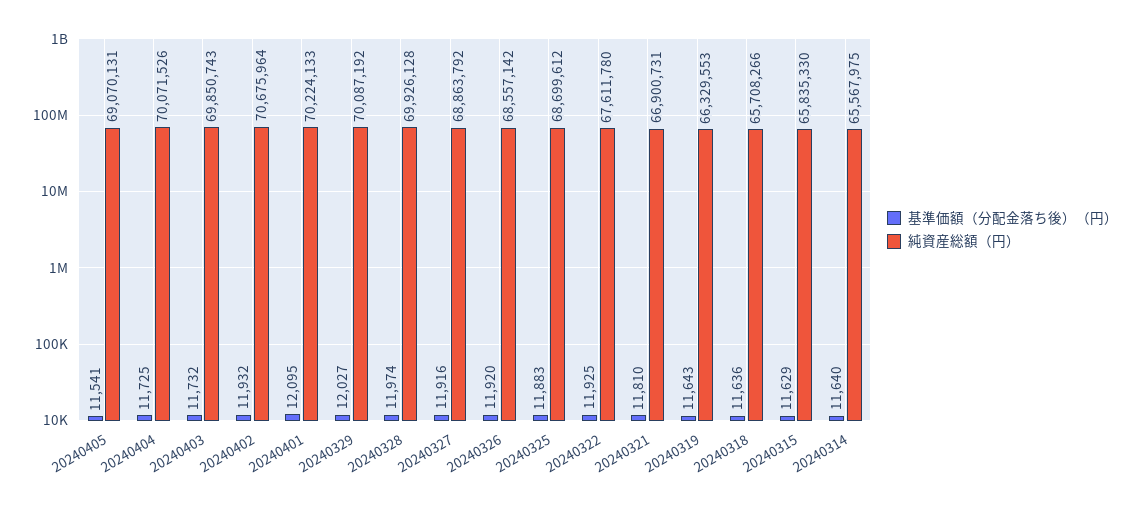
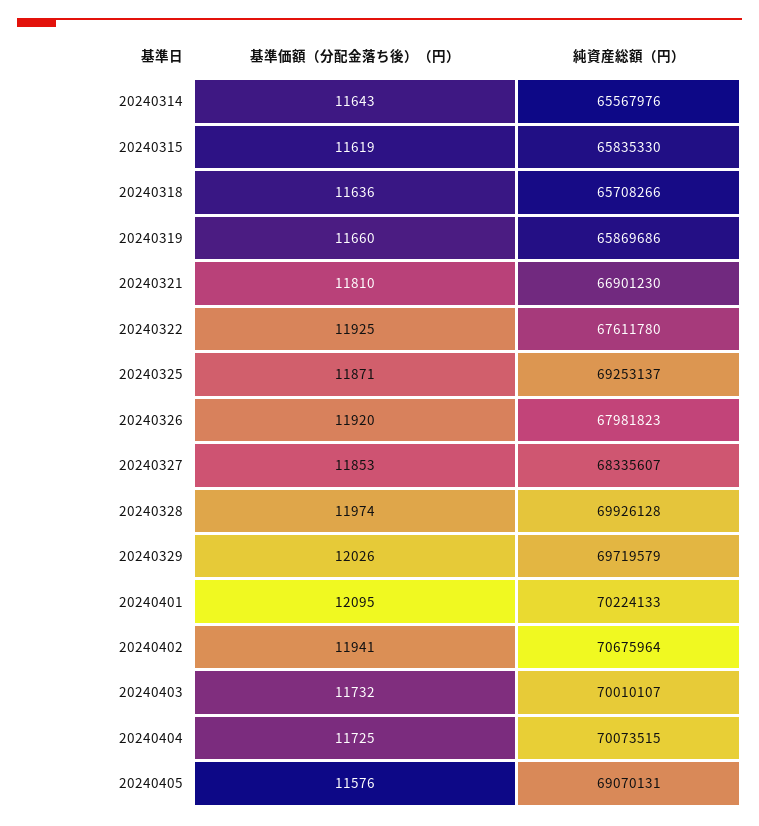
基準価額（分配金落ち後）（円）, 20240405: 11541 -> 11576
純資産総額（円）, 20240404: 70071526 -> 70073515
純資産総額（円）, 20240403: 69850743 -> 70010107
基準価額（分配金落ち後）（円）, 20240402: 11932 -> 11941
基準価額（分配金落ち後）（円）, 20240329: 12027 -> 12026
純資産総額（円）, 20240329: 70087192 -> 69719579
基準価額（分配金落ち後）（円）, 20240327: 11916 -> 11853
純資産総額（円）, 20240327: 68863792 -> 68335607
純資産総額（円）, 20240326: 68557142 -> 67981823
基準価額（分配金落ち後）（円）, 20240325: 11883 -> 11871
純資産総額（円）, 20240325: 68699612 -> 69253137
純資産総額（円）, 20240321: 66900731 -> 66901230
基準価額（分配金落ち後）（円）, 20240319: 11643 -> 11660
純資産総額（円）, 20240319: 66329553 -> 65869686
基準価額（分配金落ち後）（円）, 20240315: 11629 -> 11619
基準価額（分配金落ち後）（円）, 20240314: 11640 -> 11643
純資産総額（円）, 20240314: 65567975 -> 65567976

